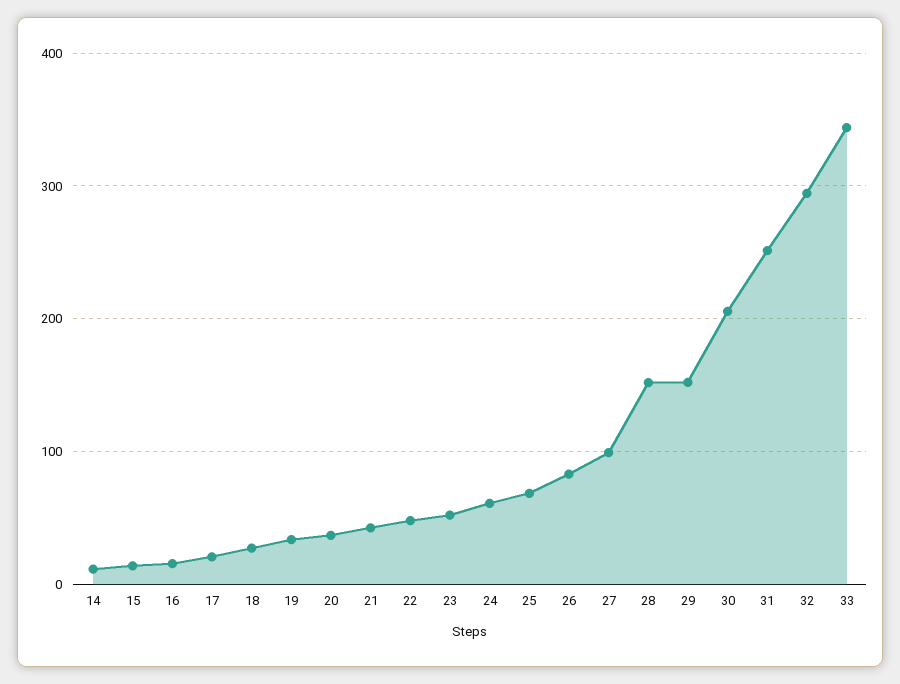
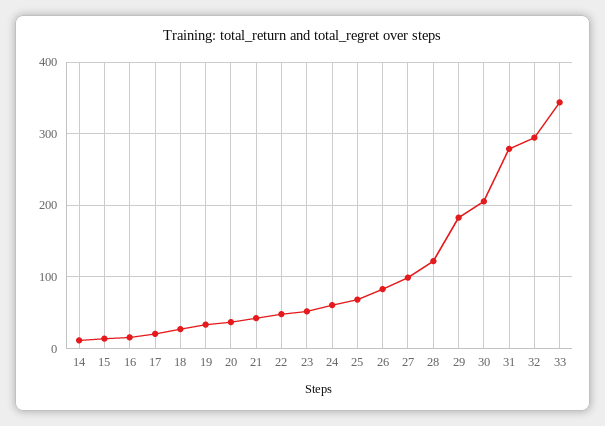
28: 150 -> 120
29: 150 -> 180
31: 250 -> 280

